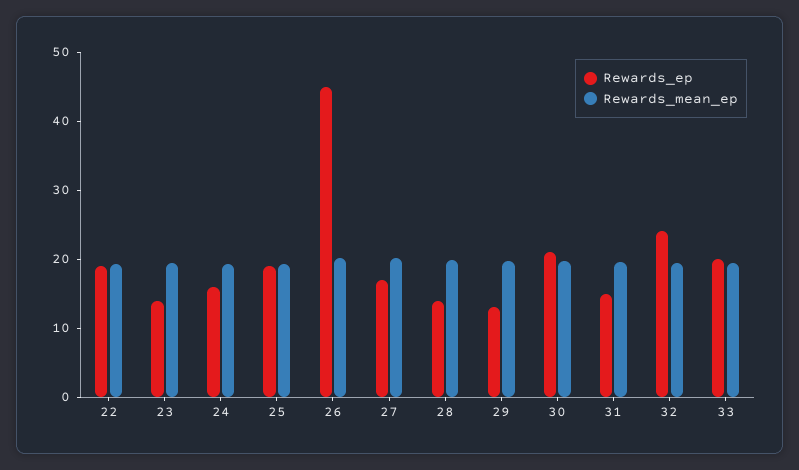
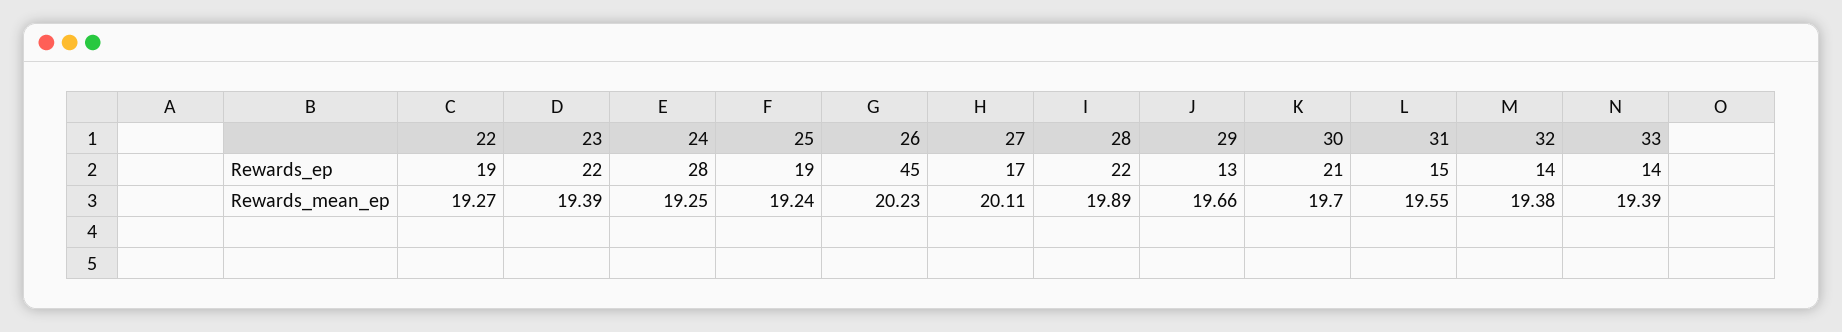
Rewards_ep, 23: 14 -> 22
Rewards_ep, 24: 16 -> 28
Rewards_ep, 28: 14 -> 22
Rewards_ep, 32: 24 -> 14
Rewards_ep, 33: 20 -> 14

